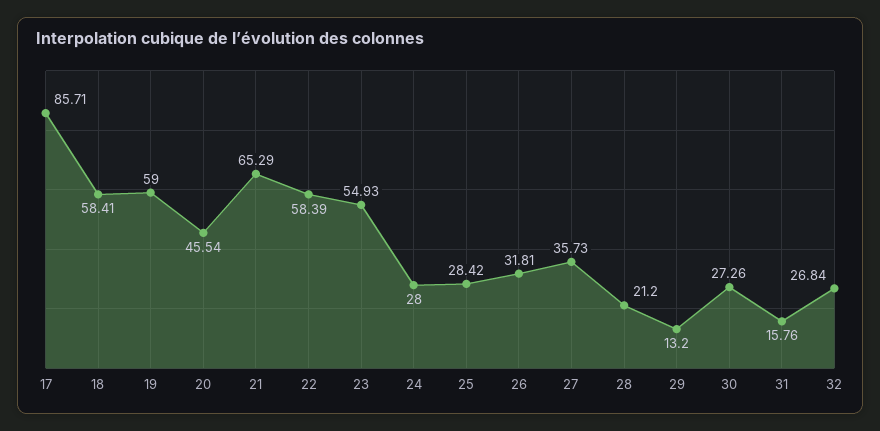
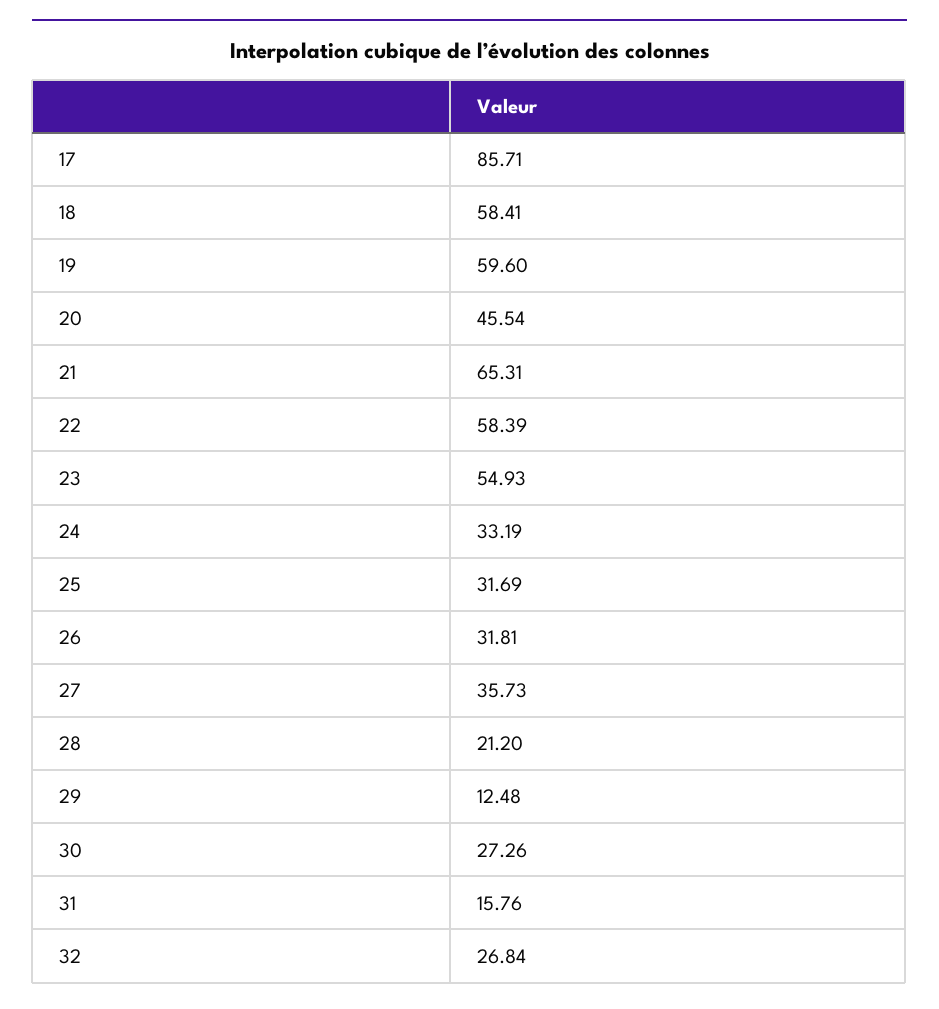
19: 59 -> 59.6
21: 65.29 -> 65.31
24: 28 -> 33.19
25: 28.42 -> 31.69
29: 13.2 -> 12.48

